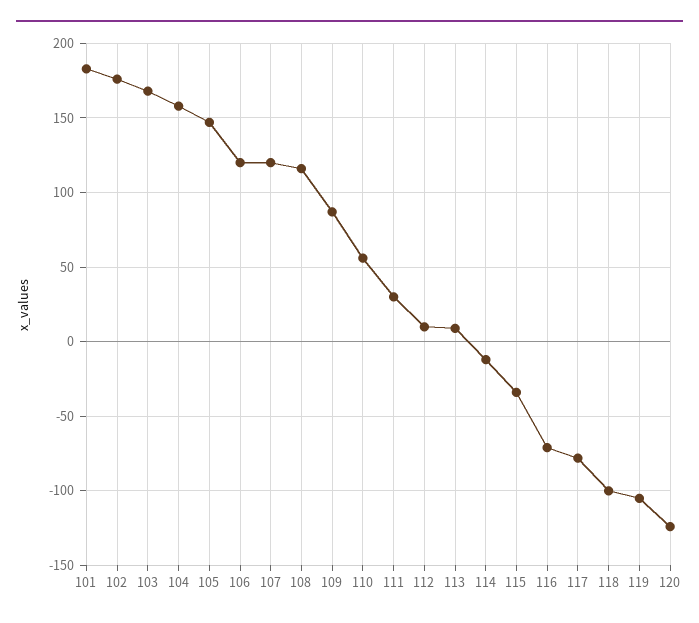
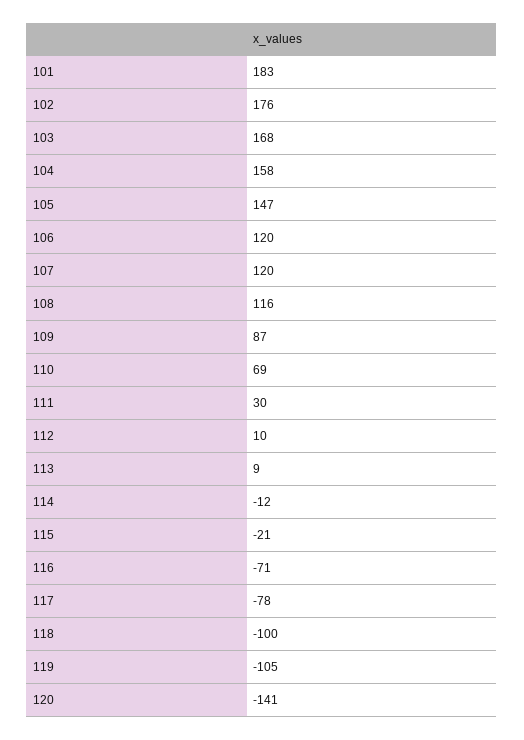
110: 55 -> 69
115: -35 -> -21
120: -125 -> -141

